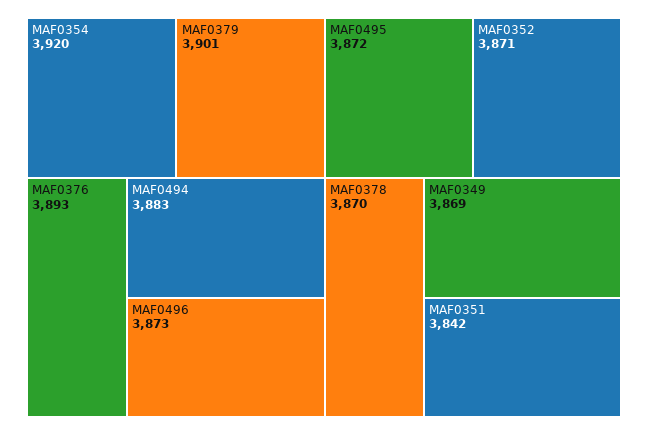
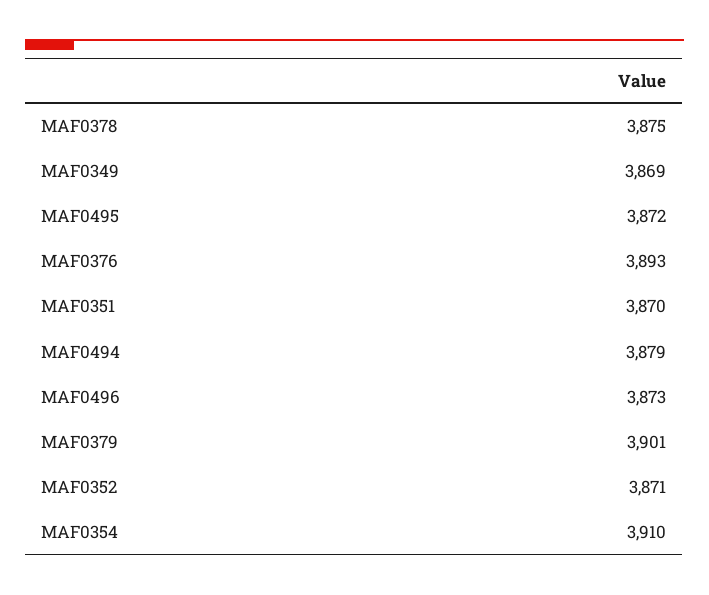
MAF0354: 3920 -> 3910
MAF0494: 3883 -> 3879
MAF0378: 3870 -> 3875
MAF0351: 3842 -> 3870

